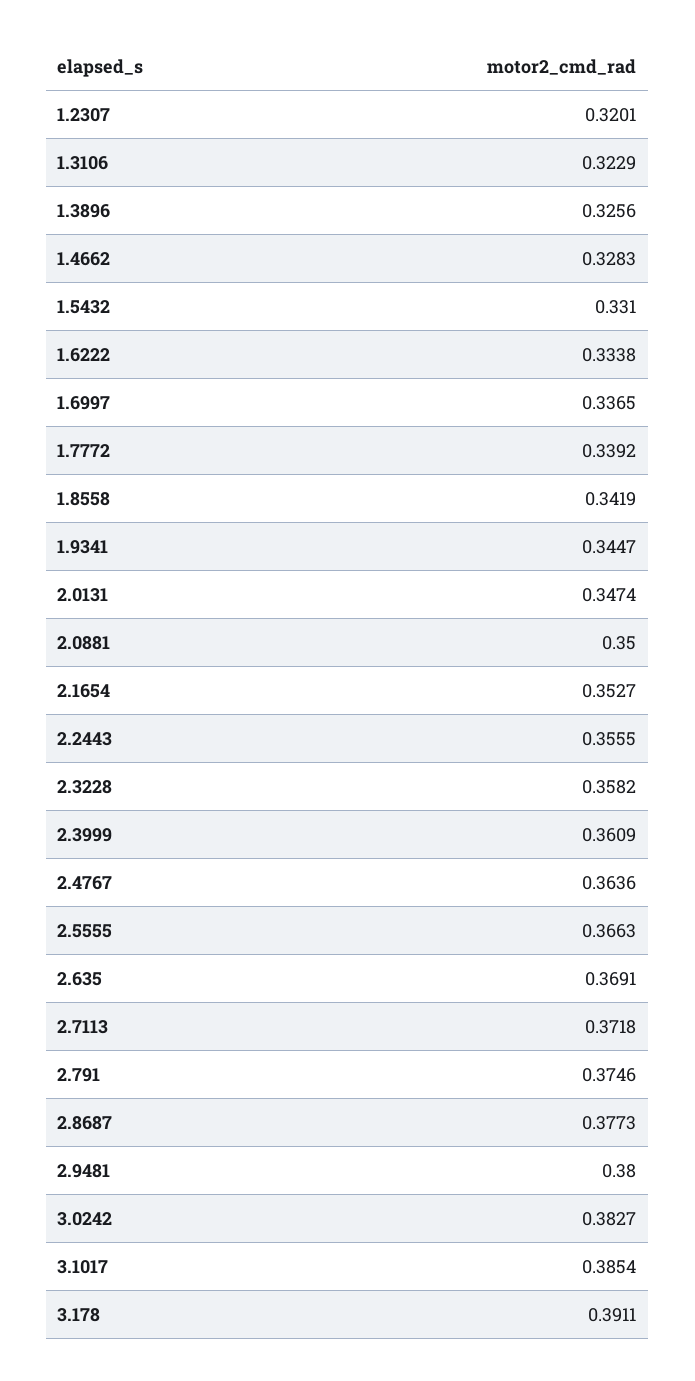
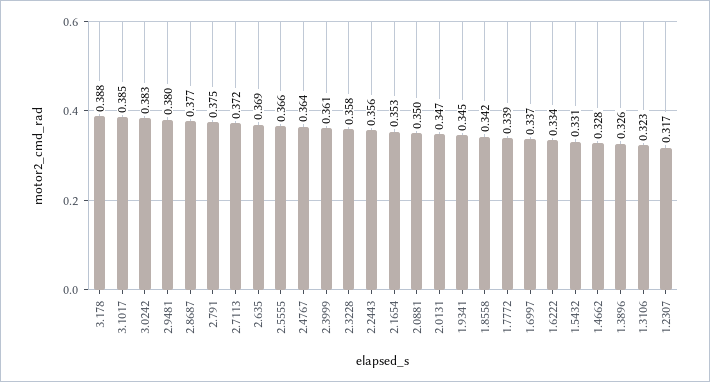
1.2307: 0.3201 -> 0.317
3.178: 0.3911 -> 0.388

